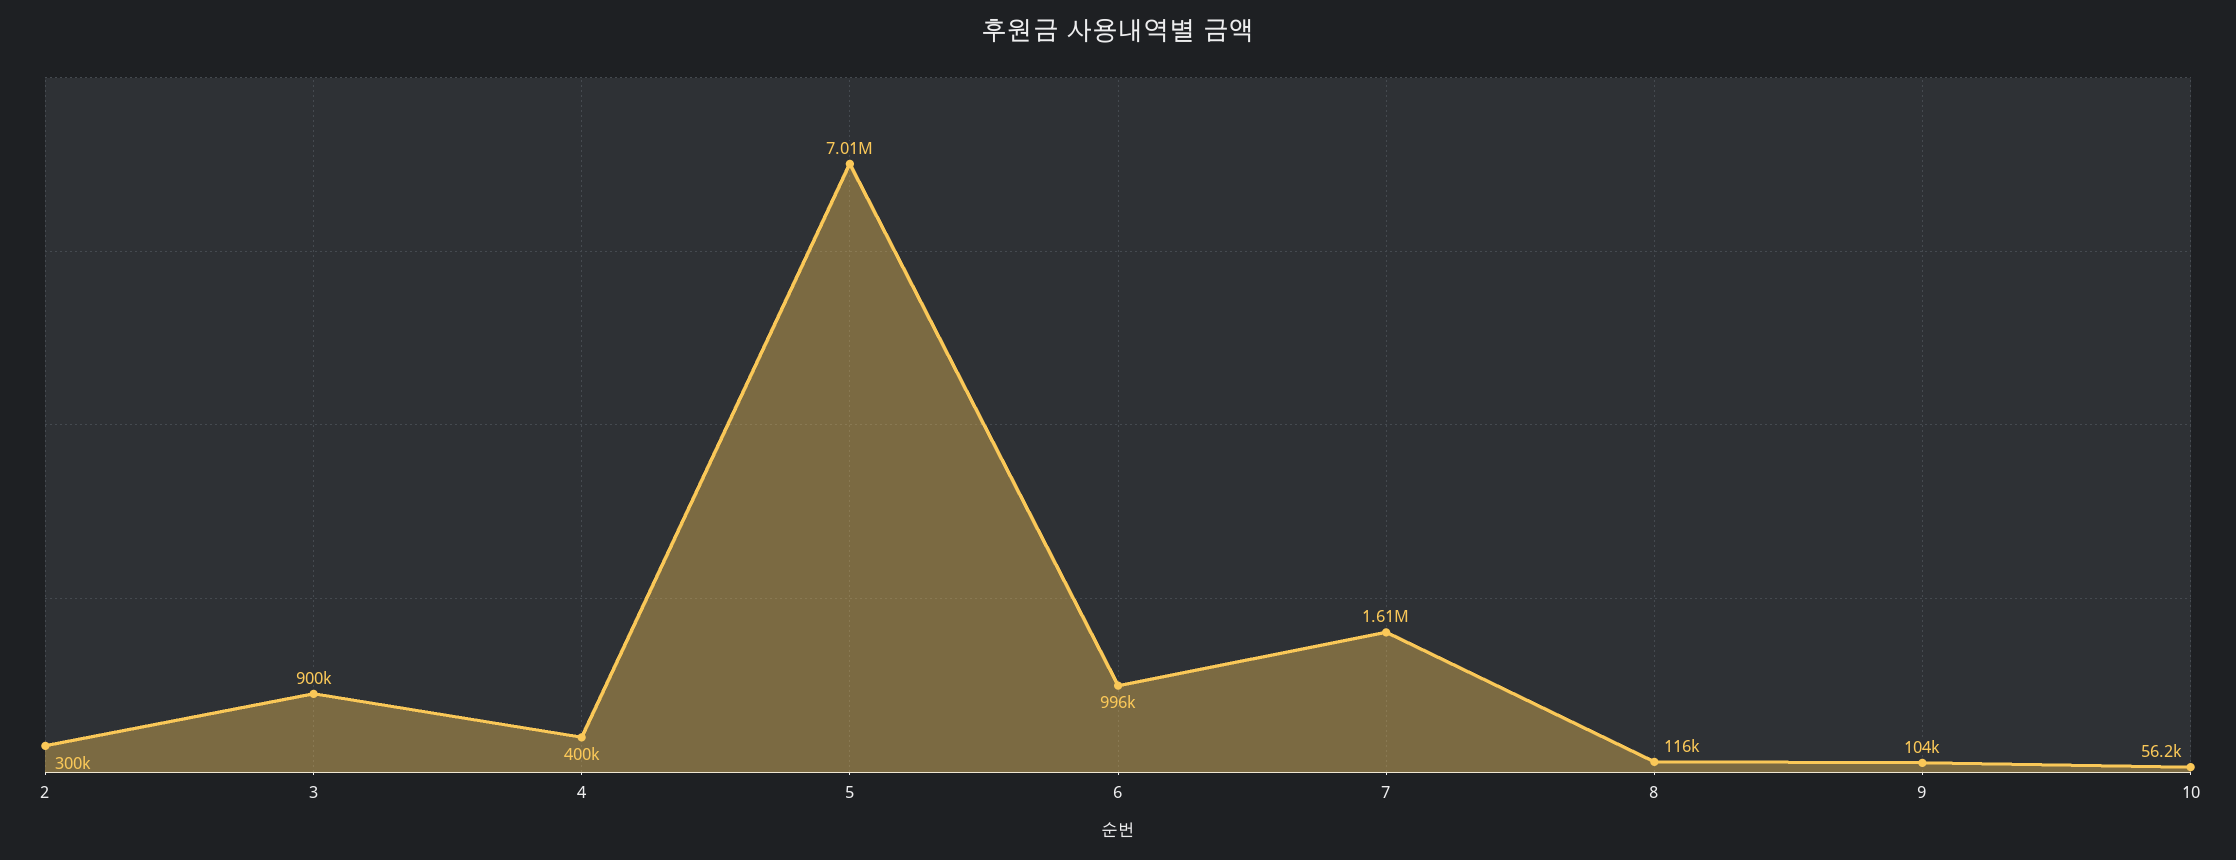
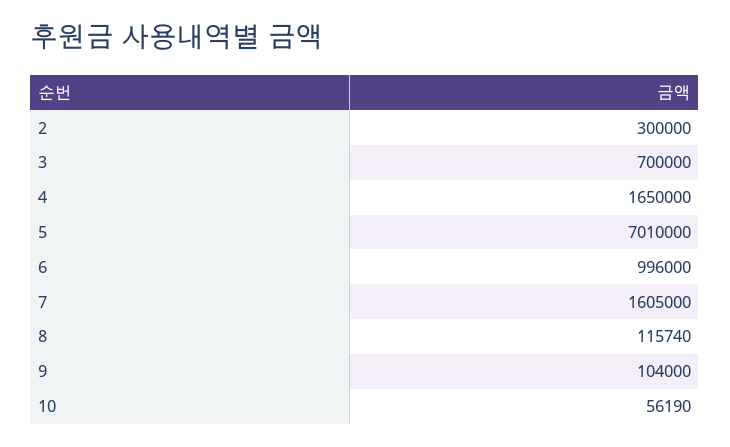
3: 900000 -> 700000
4: 400000 -> 1650000

